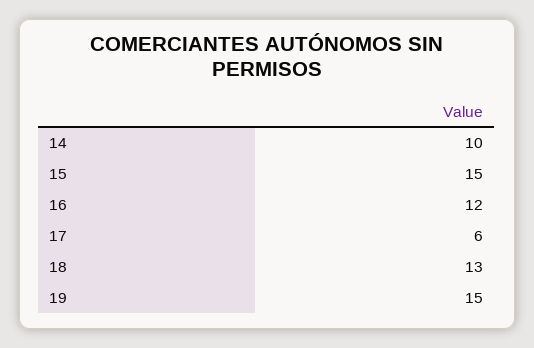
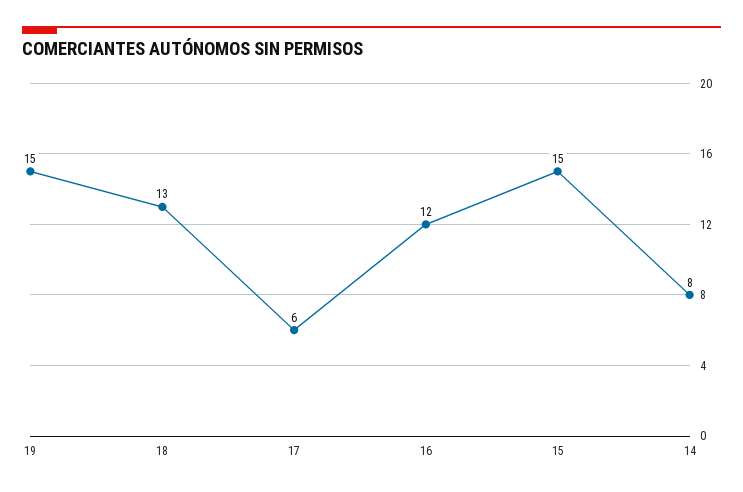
14: 10 -> 8

